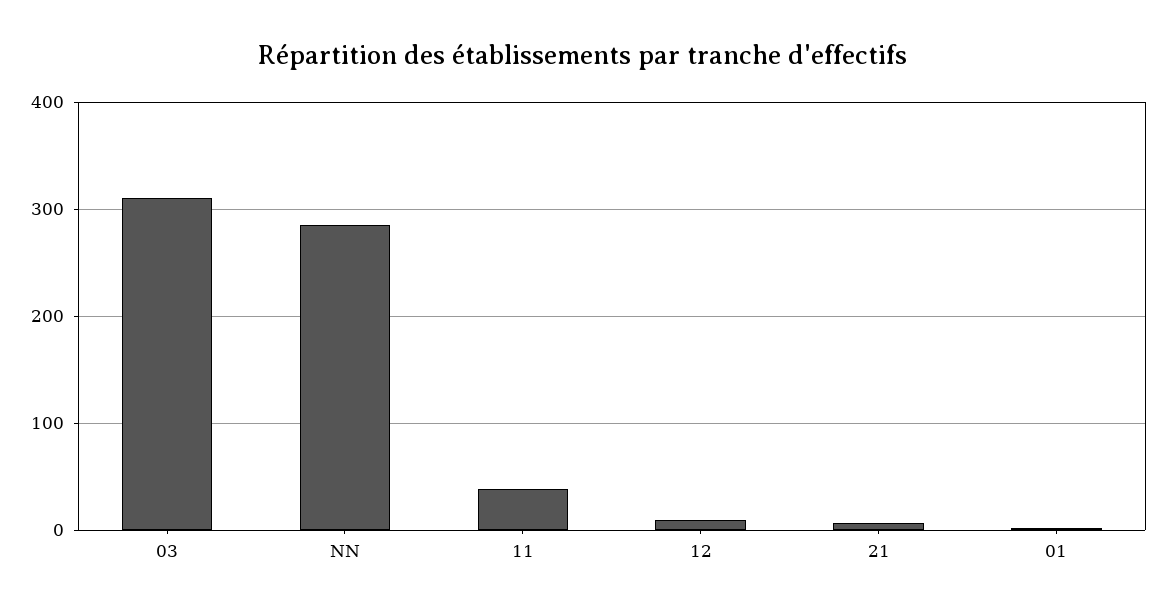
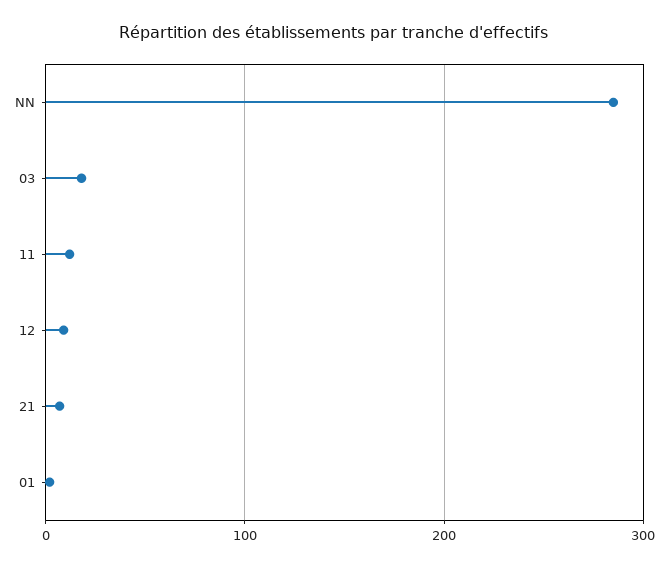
03: 310 -> 20
11: 40 -> 10

